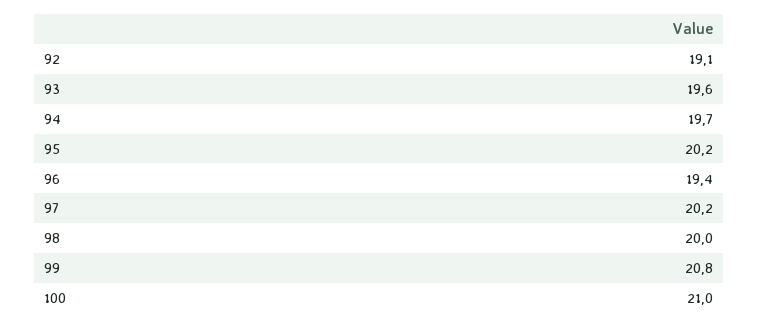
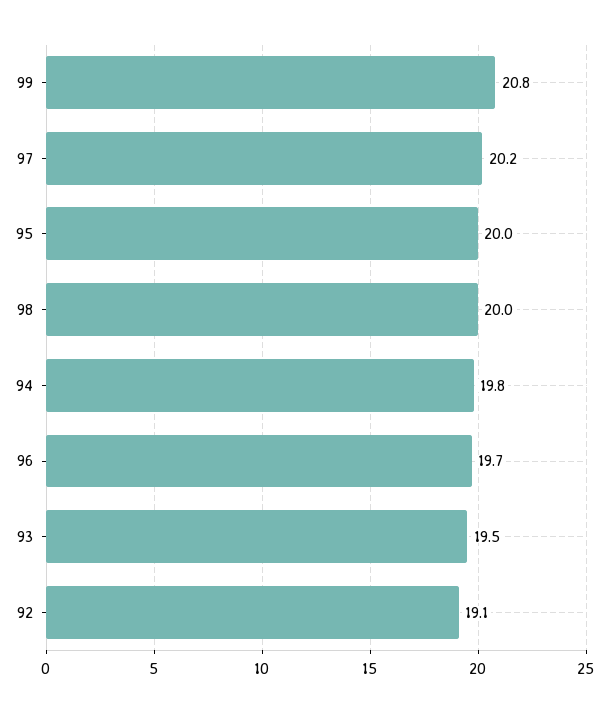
93: 19.6 -> 19.5
94: 19.7 -> 19.8
95: 20.2 -> 20
96: 19.4 -> 19.7
100: 21 -> none

